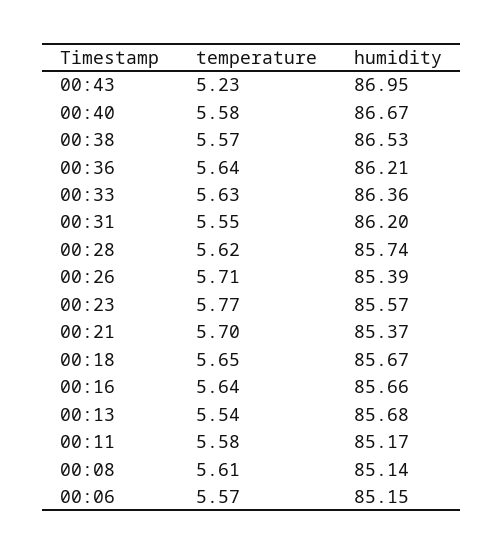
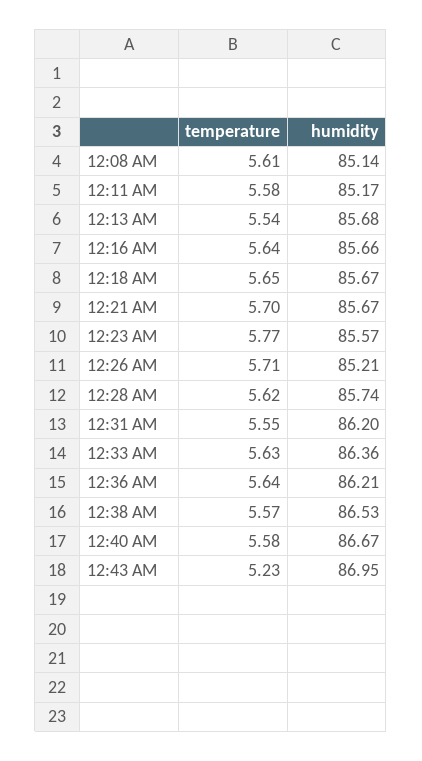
humidity, 00:26: 85.39 -> 85.21
humidity, 00:21: 85.37 -> 85.67
temperature, 00:06: 5.57 -> none
humidity, 00:06: 85.15 -> none

